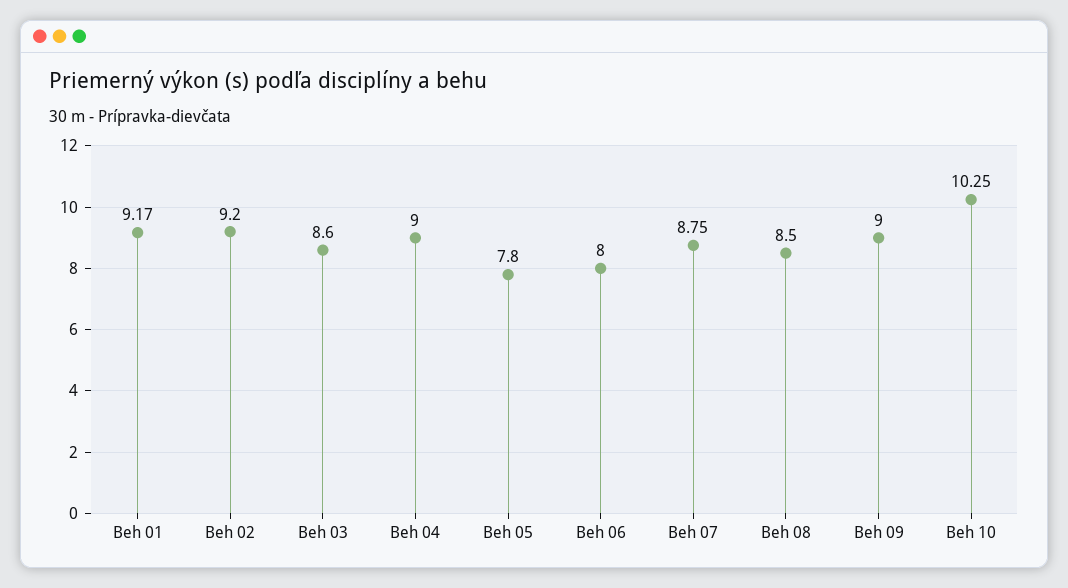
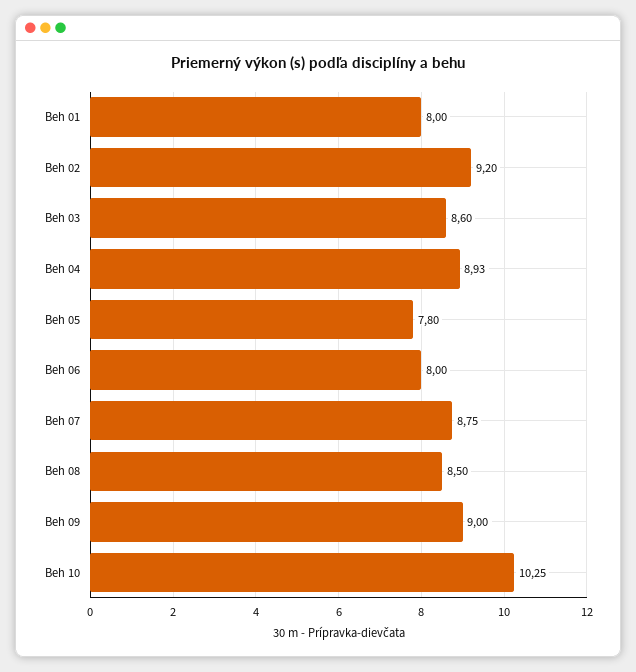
Beh 01: 9.17 -> 8
Beh 04: 9 -> 8.93

